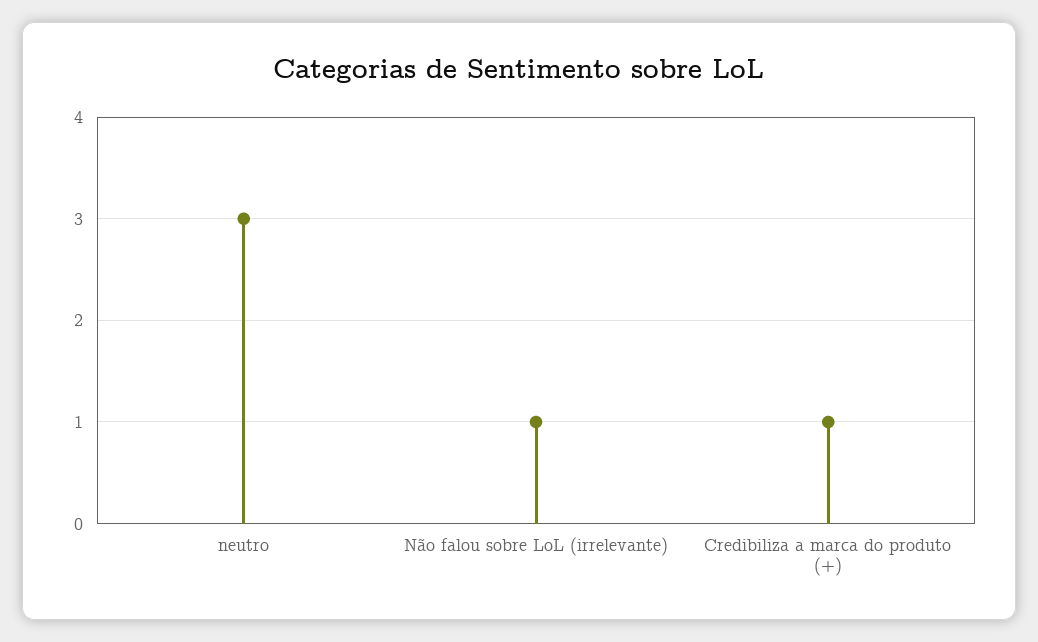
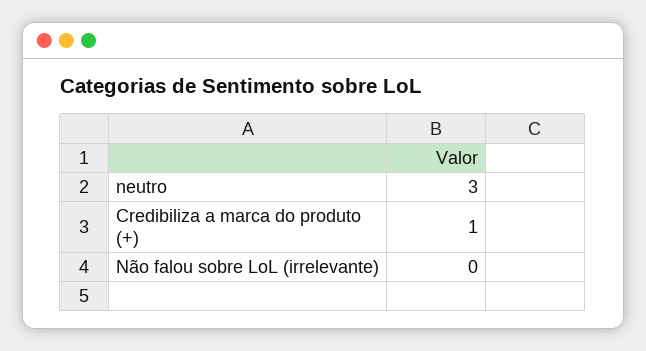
Não falou sobre LoL (irrelevante): 1 -> 0

